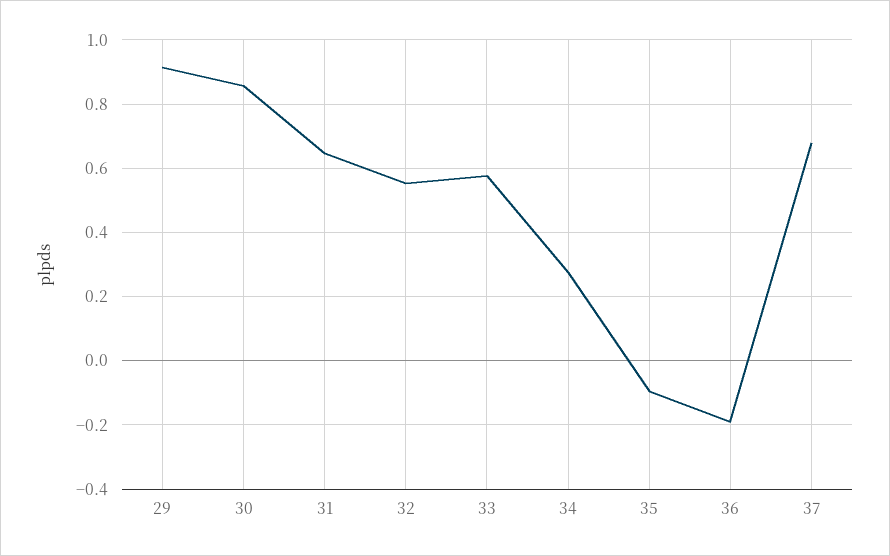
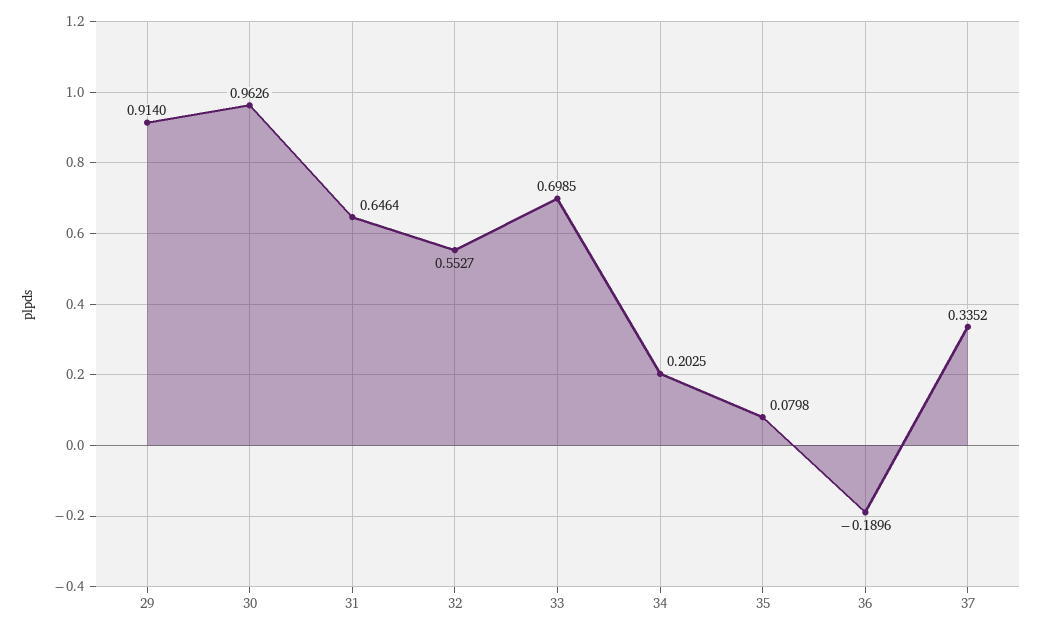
30: 0.86 -> 0.9626
33: 0.58 -> 0.6985
34: 0.28 -> 0.2025
35: -0.1 -> 0.0798
37: 0.68 -> 0.3352

